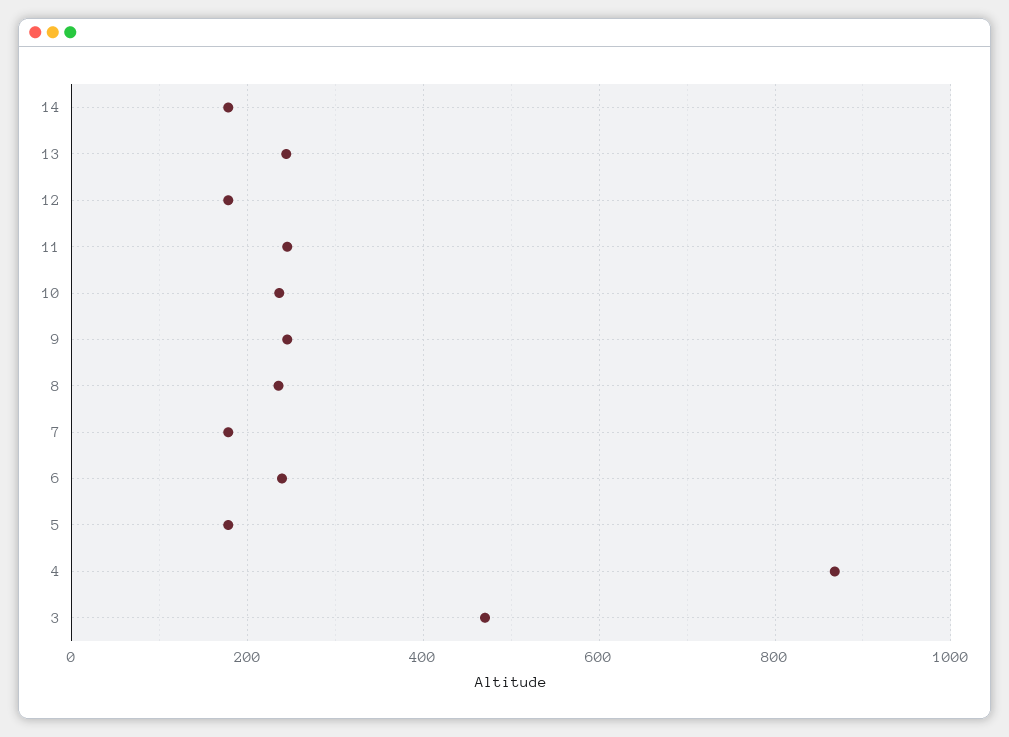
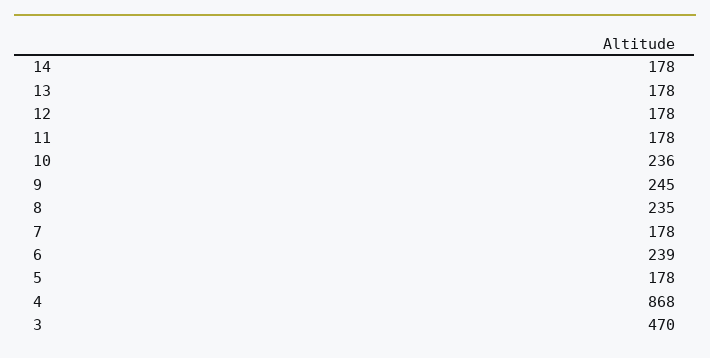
13: 240 -> 178
11: 240 -> 178

